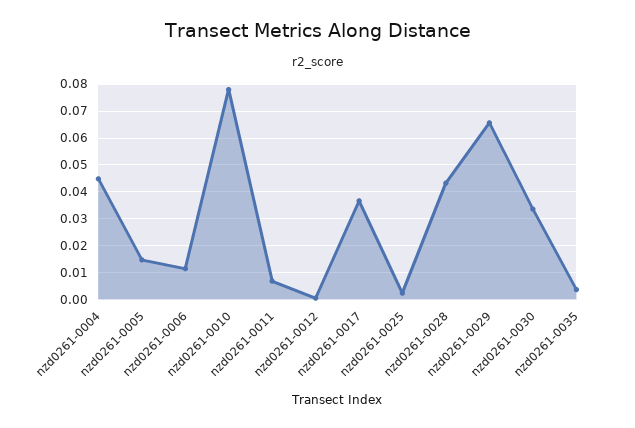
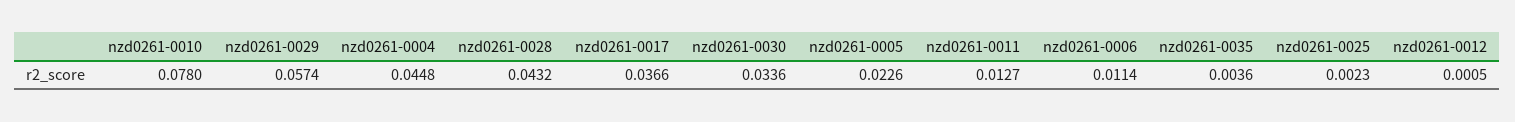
nzd0261-0005: 0.015 -> 0.0226
nzd0261-0011: 0.0075 -> 0.0127
nzd0261-0029: 0.065 -> 0.0574

